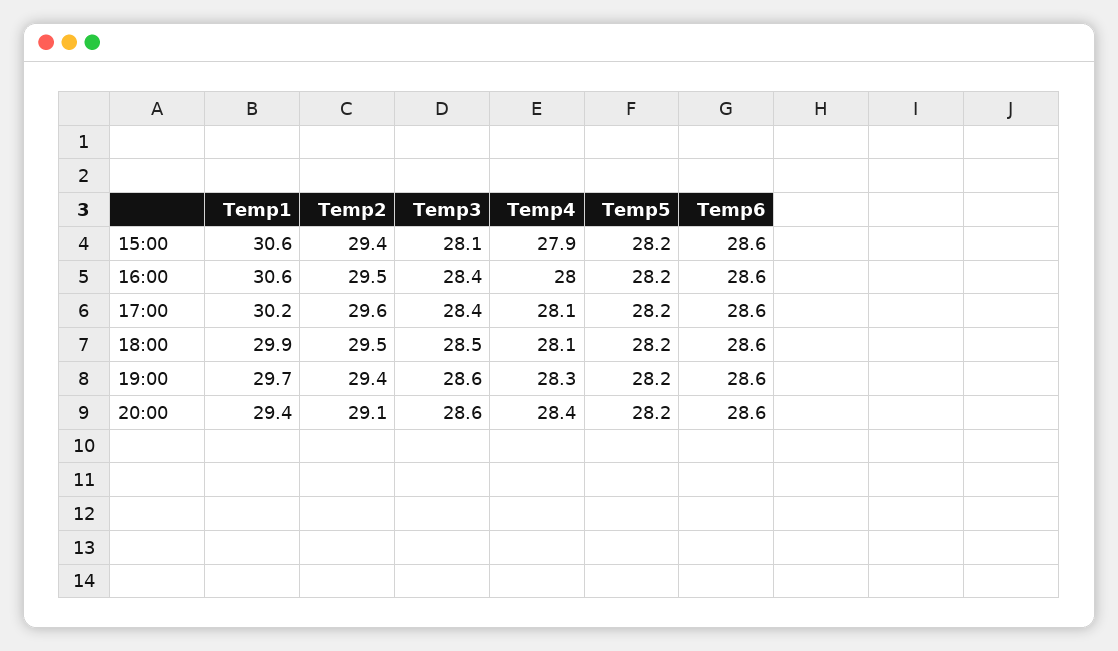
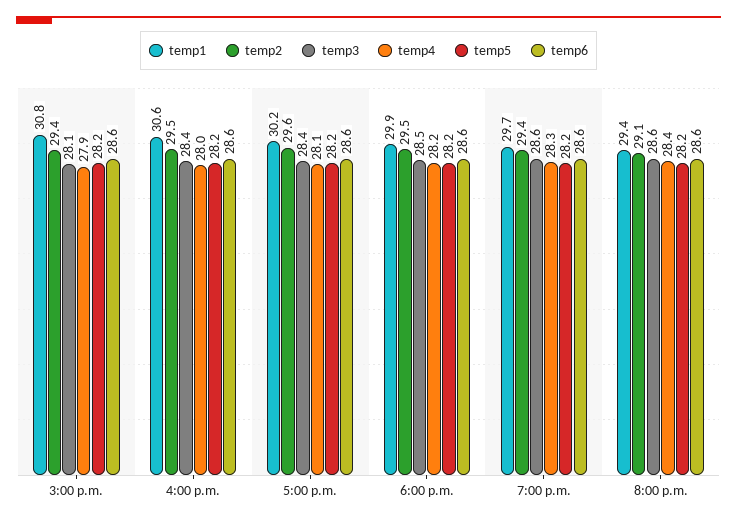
Temp1, 15:00: 30.6 -> 30.8
Temp4, 18:00: 28.1 -> 28.2

